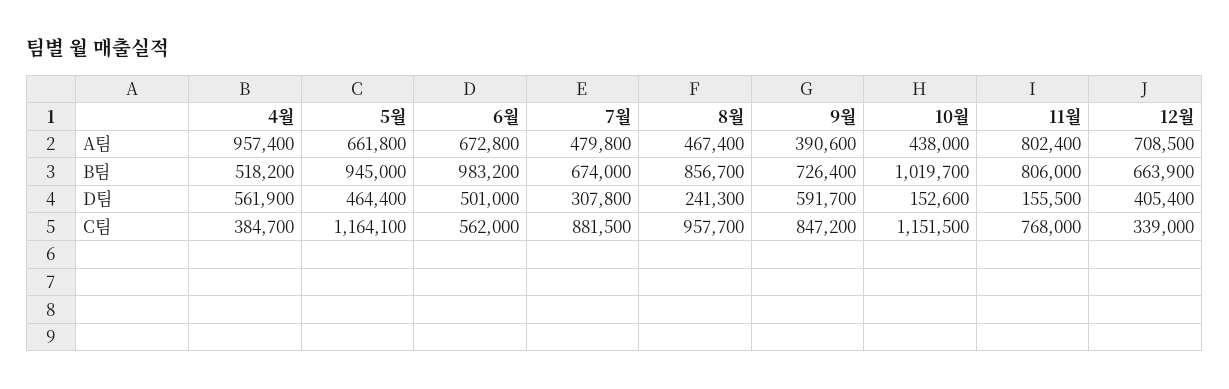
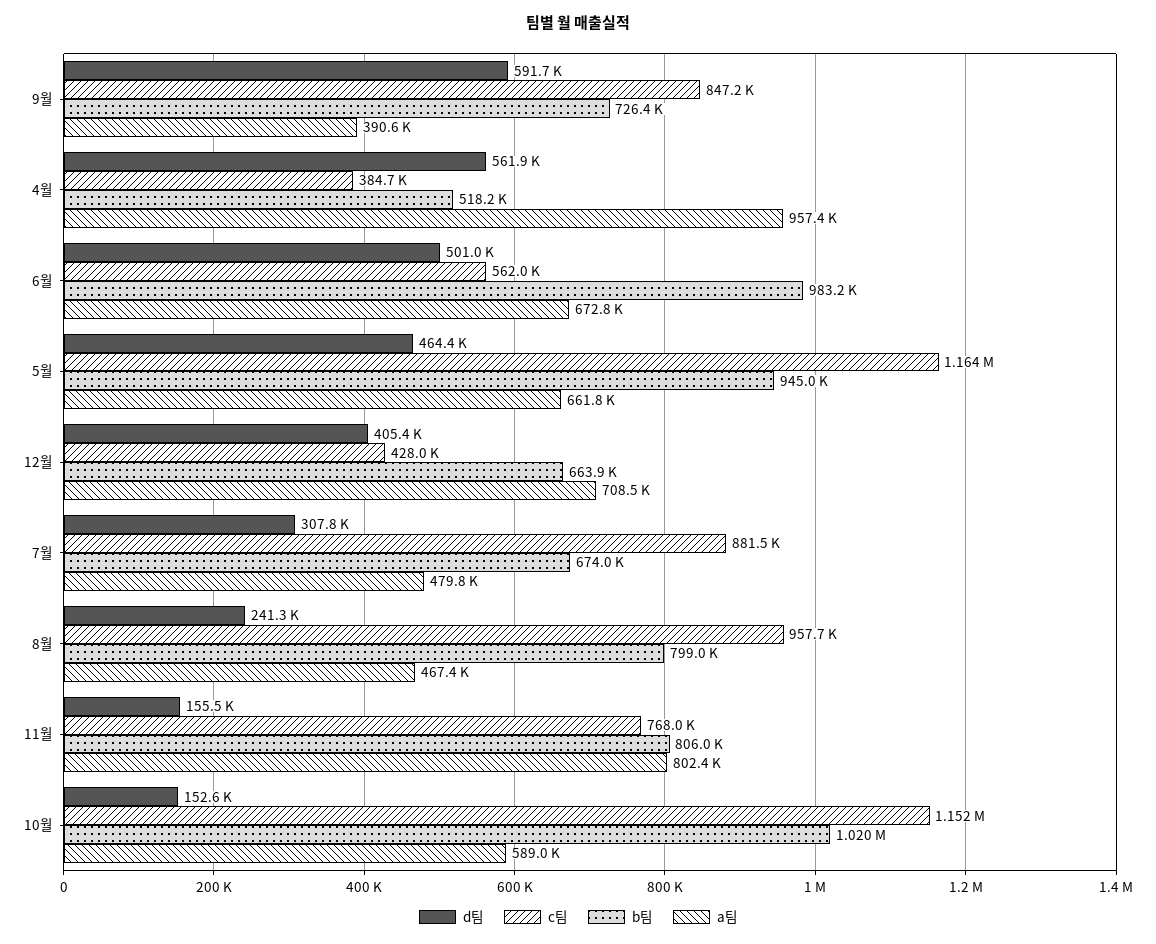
A팀, 10월: 438000 -> 589000
B팀, 8월: 856700 -> 799000
C팀, 12월: 339000 -> 428000

